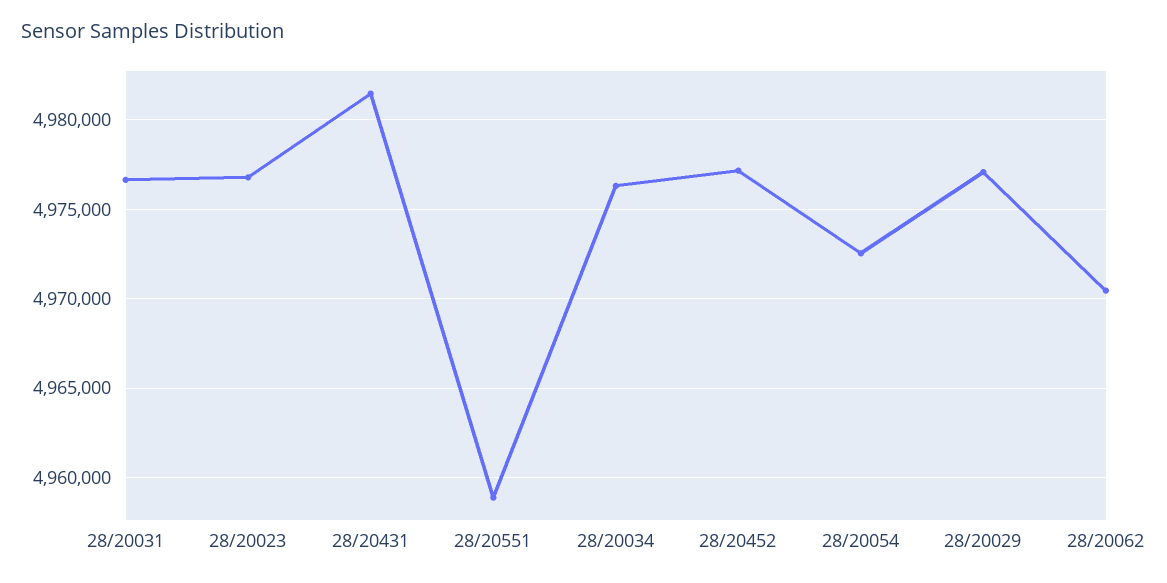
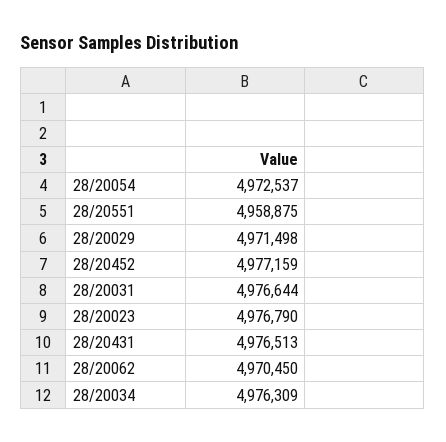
28/20431: 4981500 -> 4976513
28/20029: 4977000 -> 4971498

